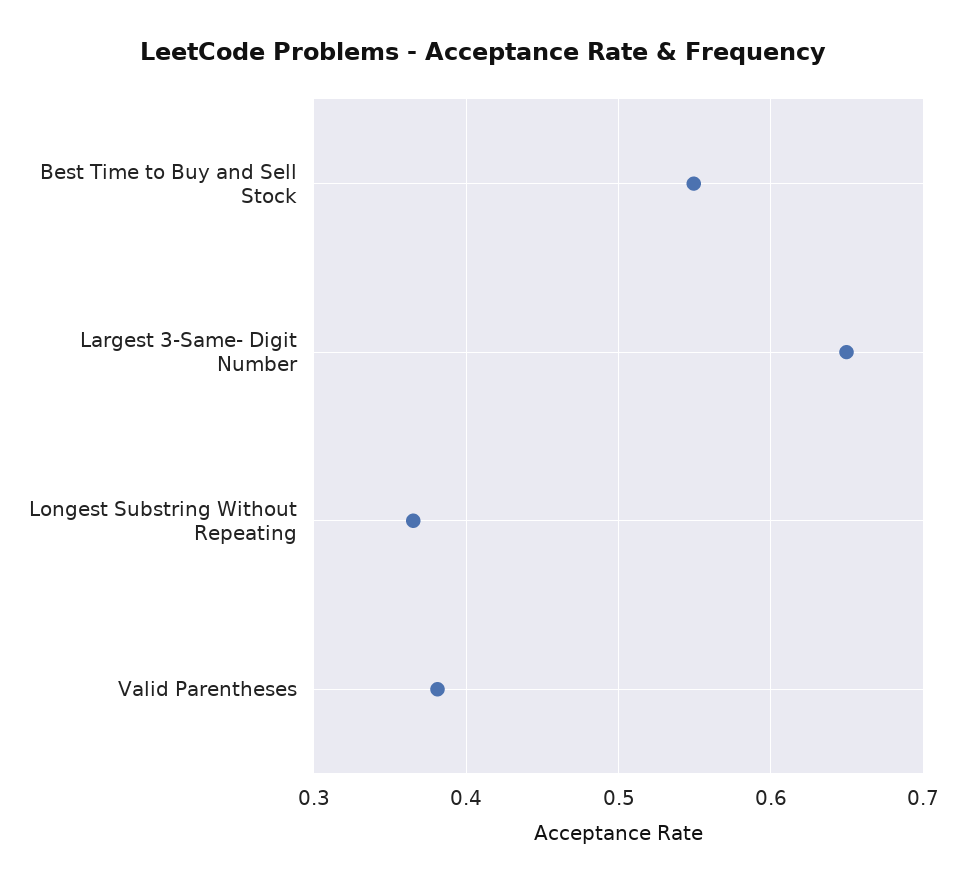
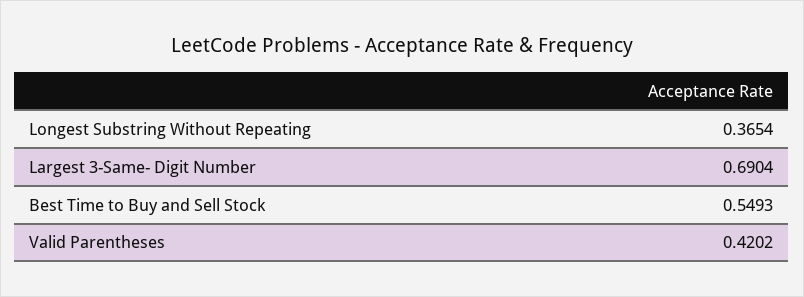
Largest 3-Same- Digit Number: 0.65 -> 0.6904
Valid Parentheses: 0.38 -> 0.4202

